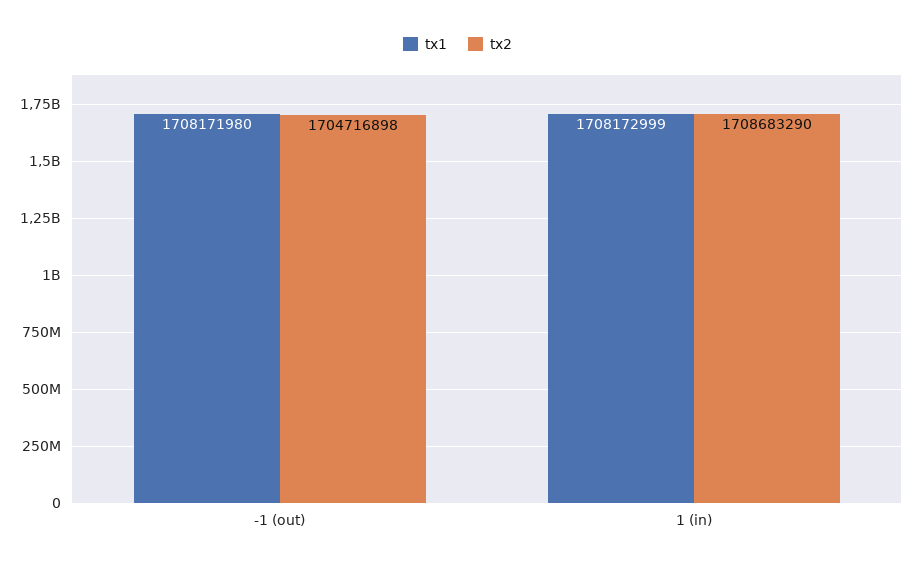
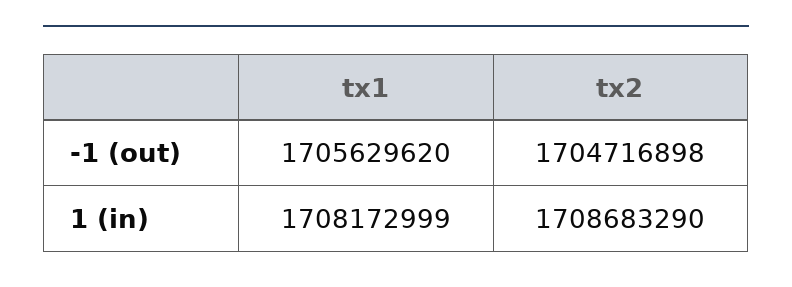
tx1, -1 (out): 1708171980 -> 1705629620

